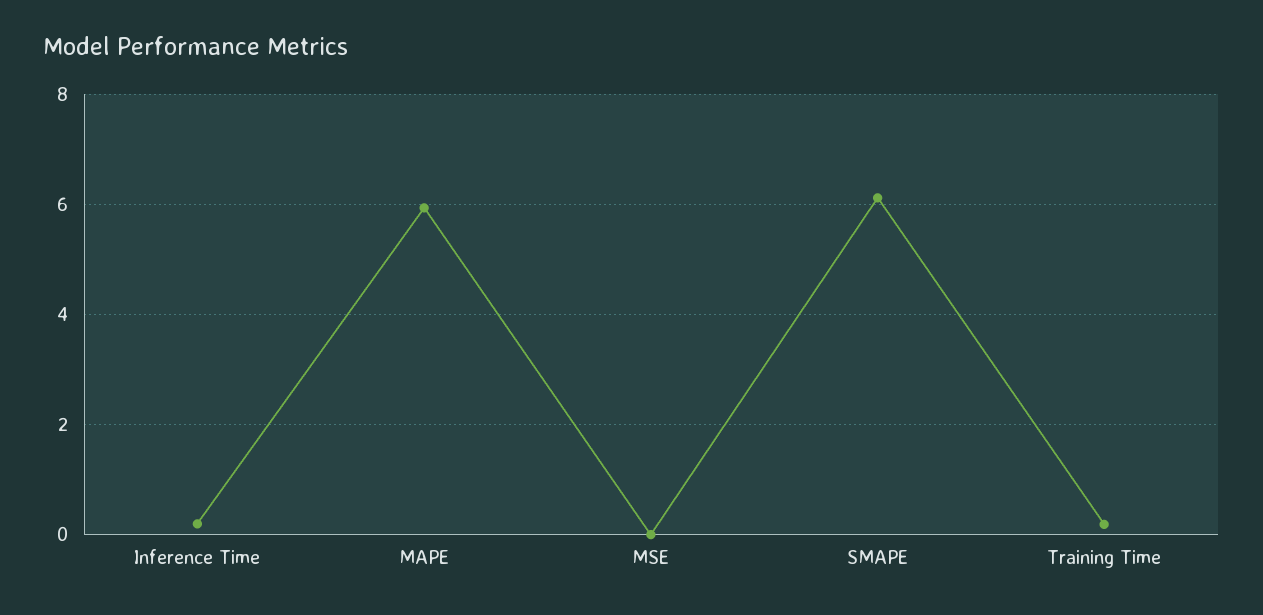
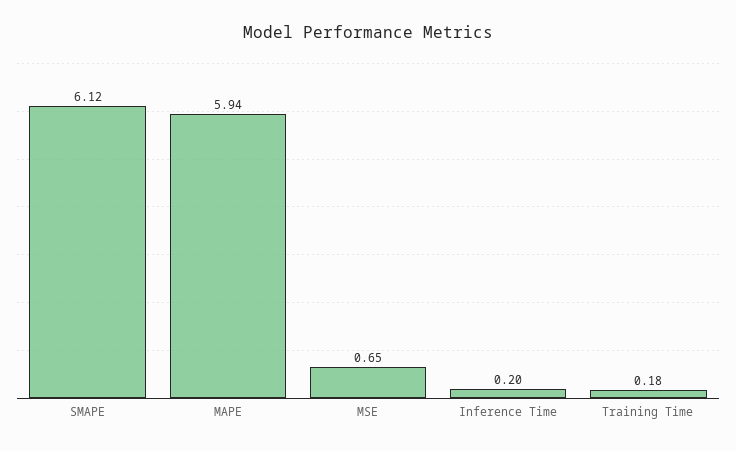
MSE: 0 -> 0.65

